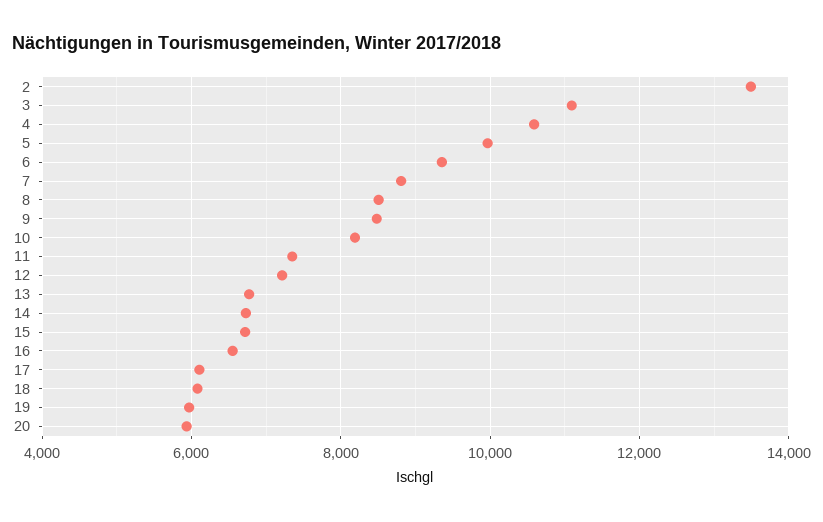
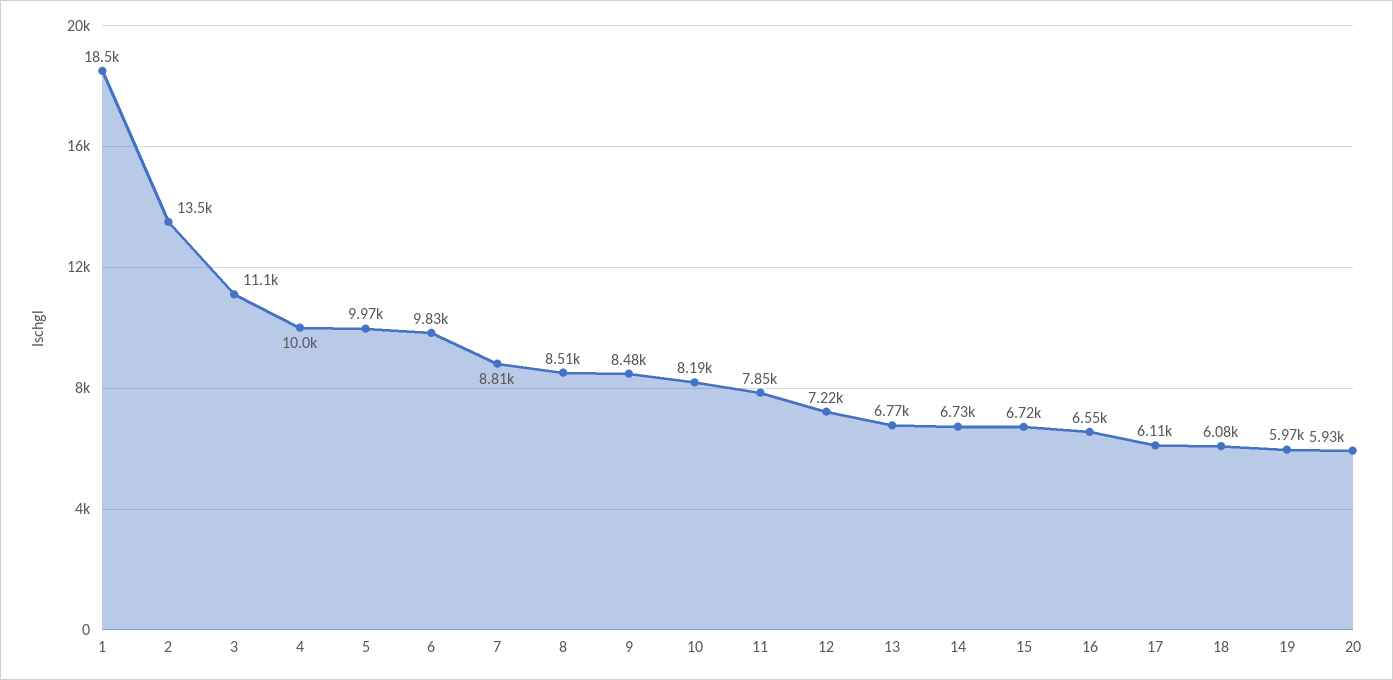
4: 10600 -> 10000
6: 9400 -> 9830
11: 7400 -> 7850
1: none -> 18500

